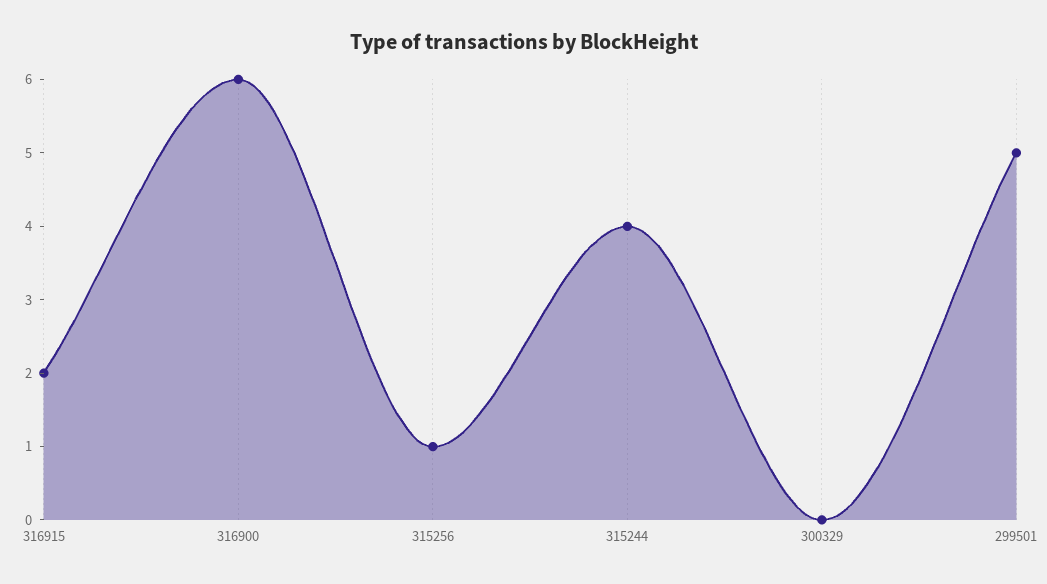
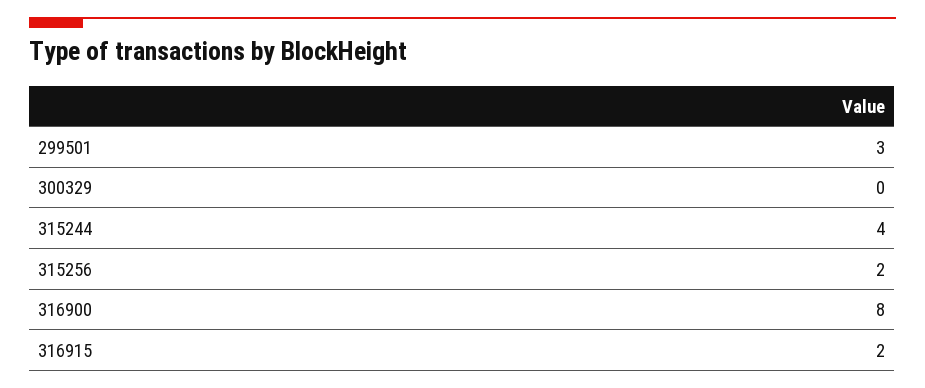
316900: 6 -> 8
315256: 1 -> 2
299501: 5 -> 3

